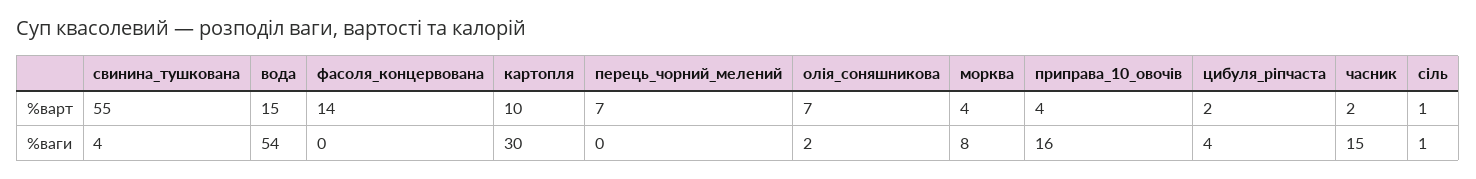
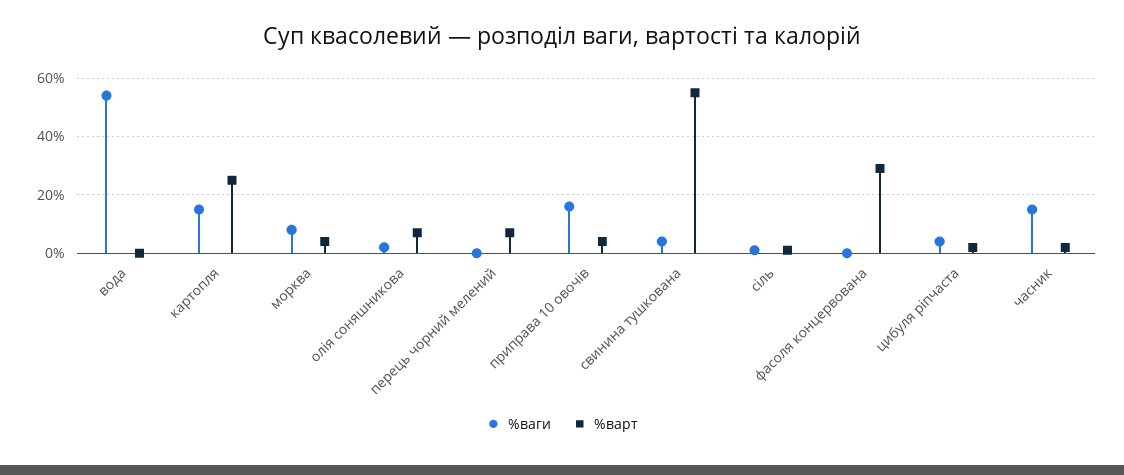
%варт, вода: 15 -> 0
%варт, фасоля_концервована: 14 -> 30
%варт, картопля: 10 -> 25
%ваги, картопля: 30 -> 15

